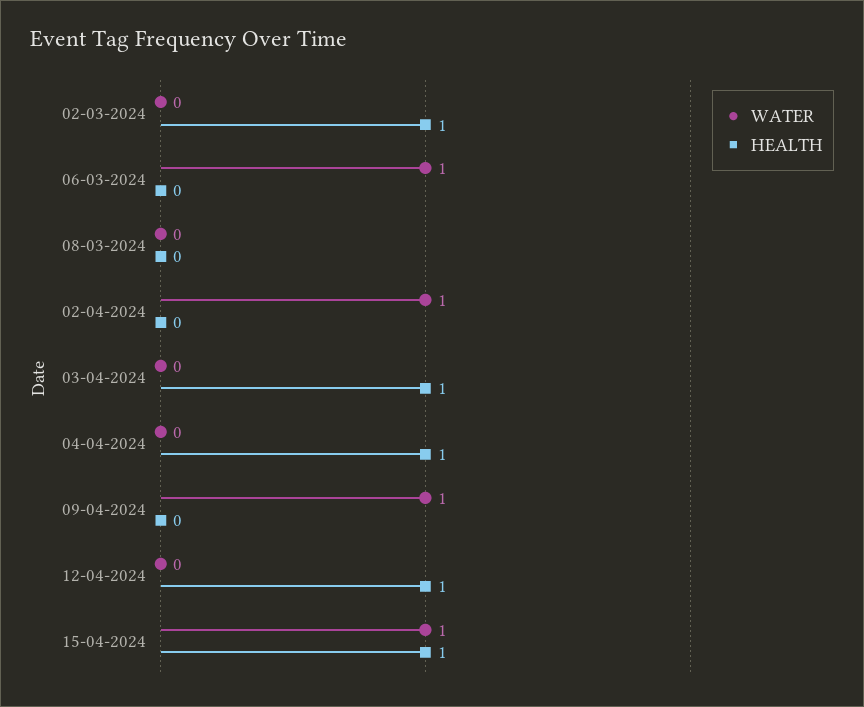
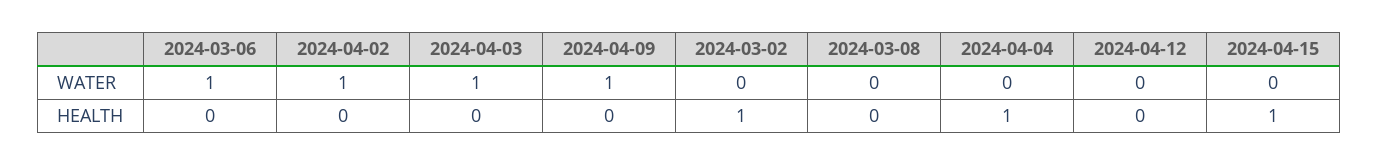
WATER, 03-04-2024: 0 -> 1
HEALTH, 03-04-2024: 1 -> 0
HEALTH, 12-04-2024: 1 -> 0
WATER, 15-04-2024: 1 -> 0

